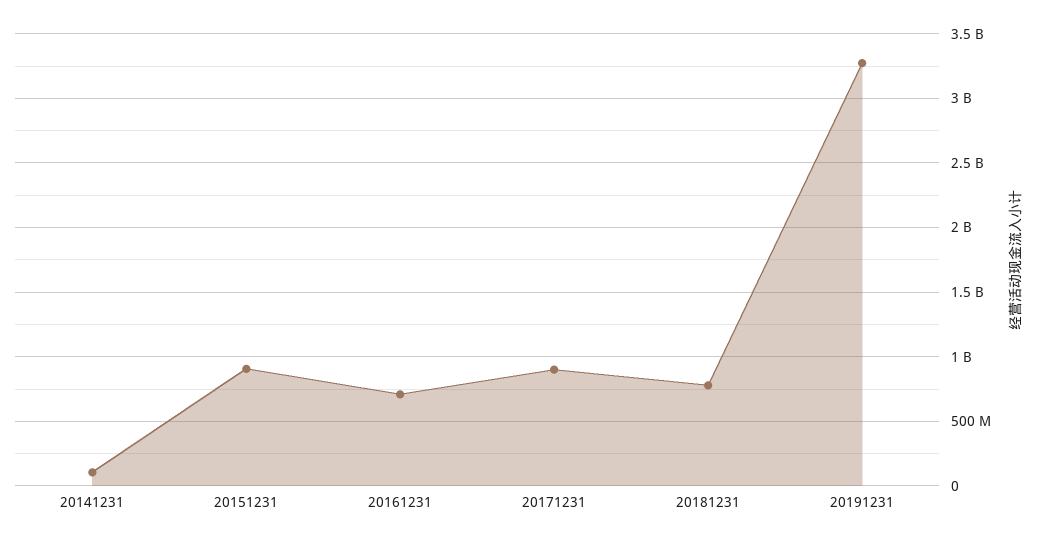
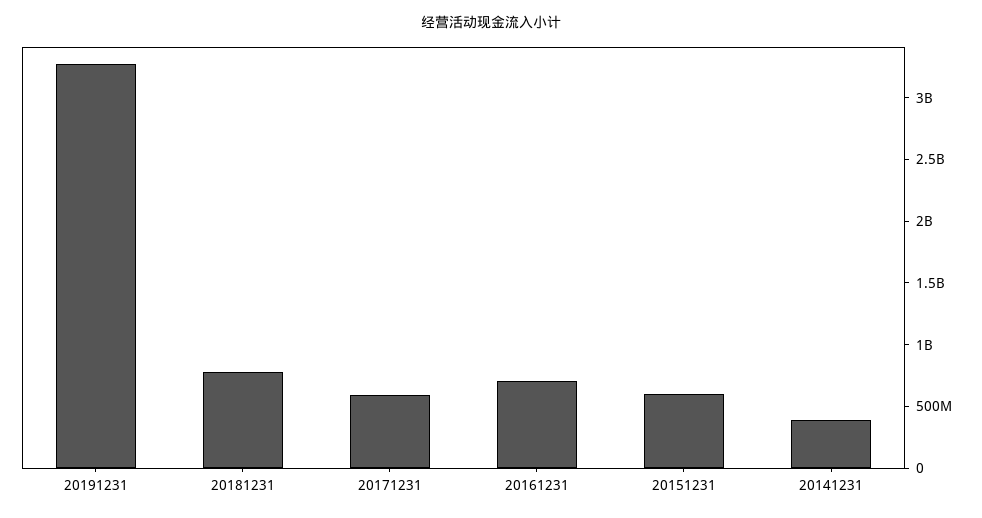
20141231: 100000000 -> 400000000
20151231: 900000000 -> 600000000
20171231: 900000000 -> 600000000

